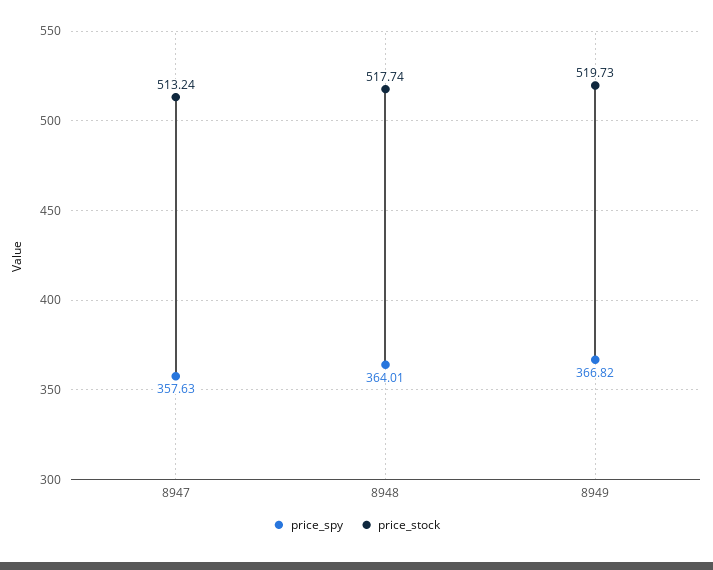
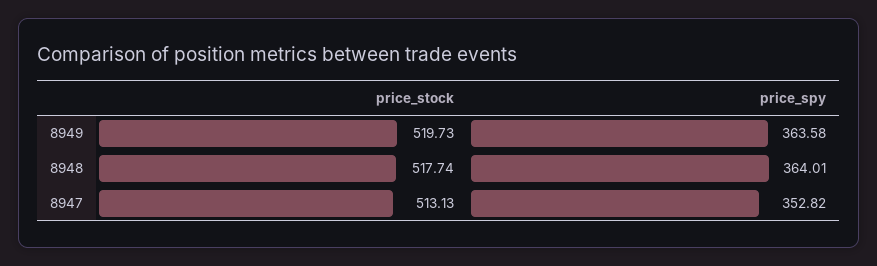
price_spy, 8947: 357.63 -> 352.82
price_stock, 8947: 513.24 -> 513.13
price_spy, 8949: 366.82 -> 363.58

